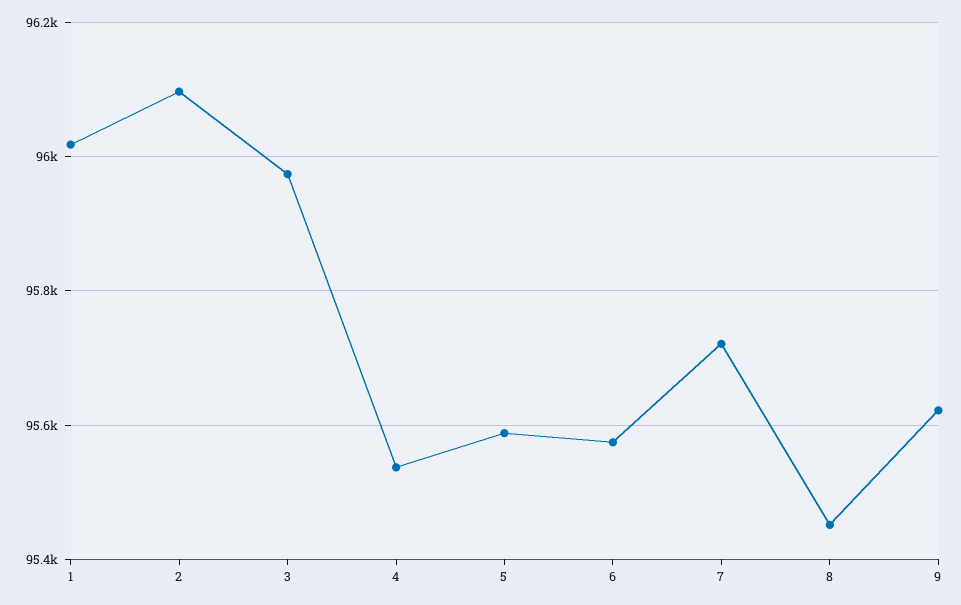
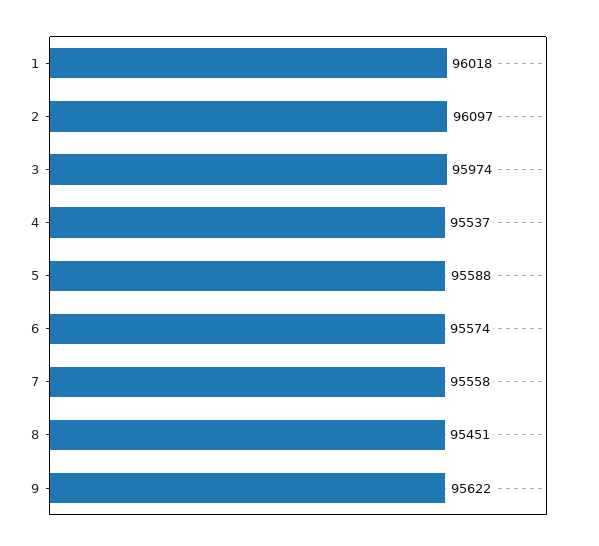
7: 95720 -> 95558

